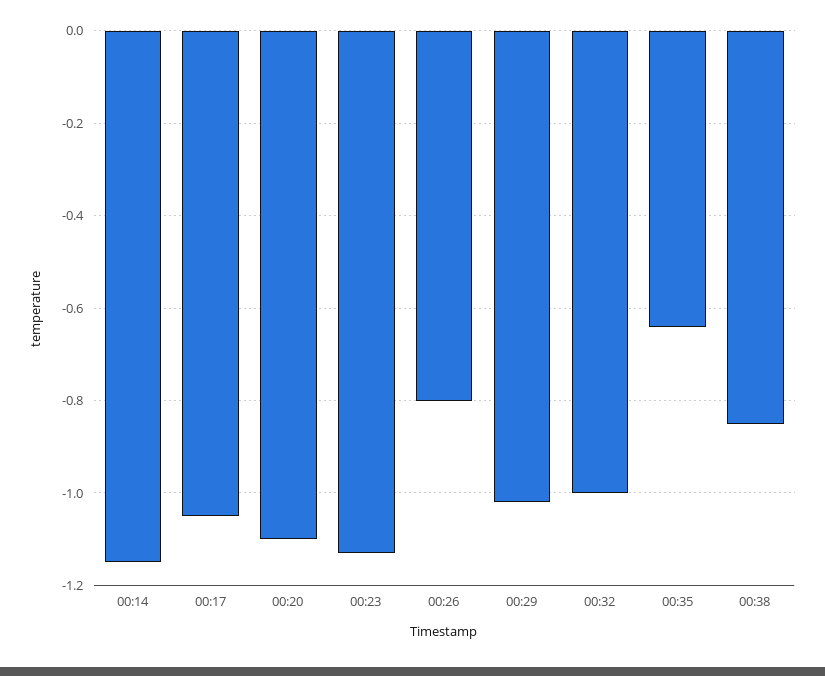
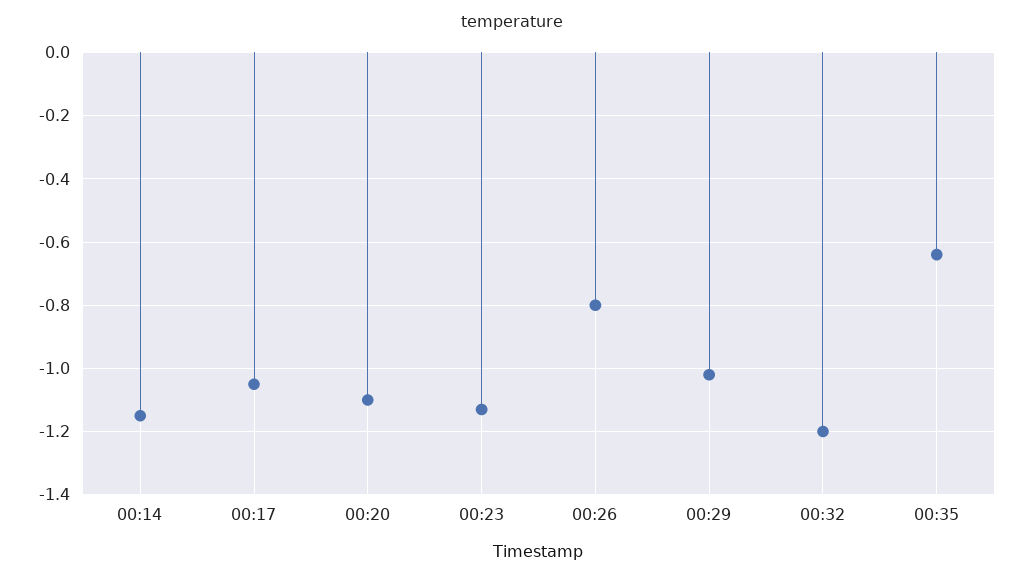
00:32: -1 -> -1.2
00:38: -0.85 -> none

